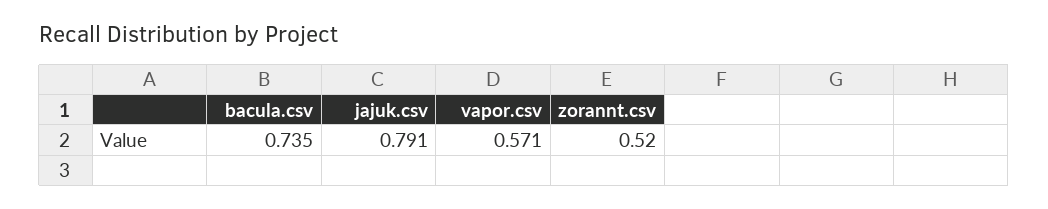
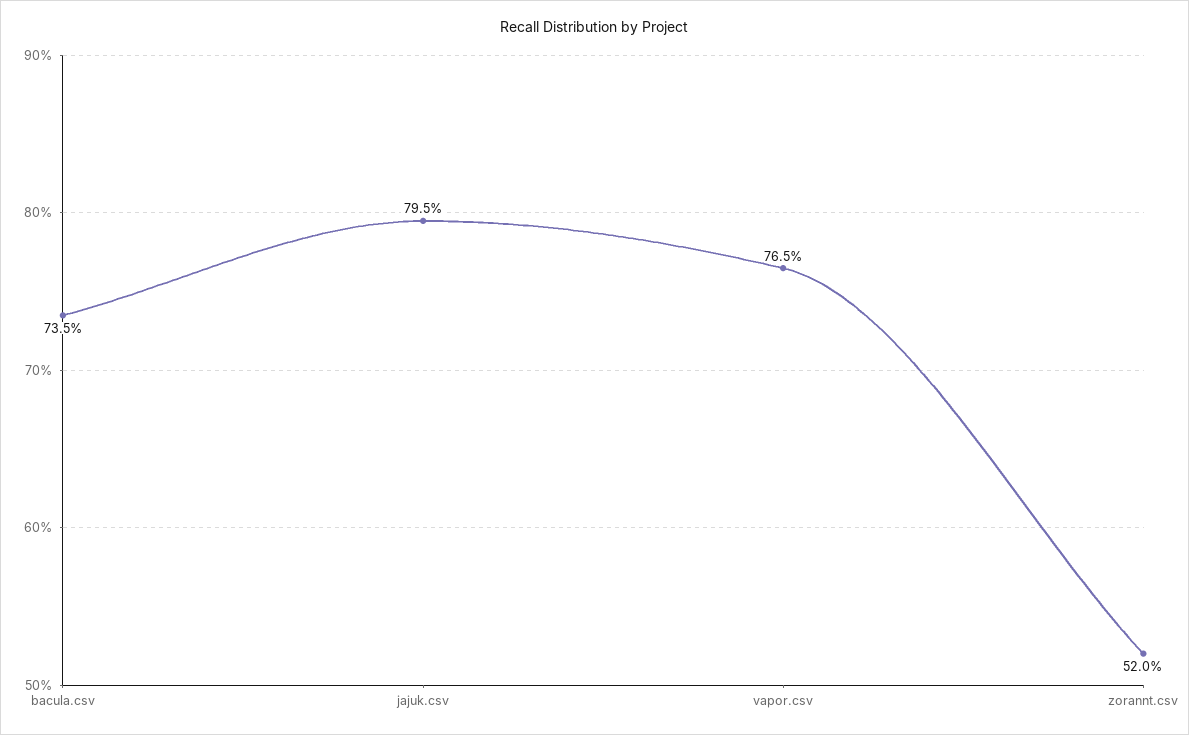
jajuk.csv: 0.791 -> 0.795
vapor.csv: 0.571 -> 0.765

